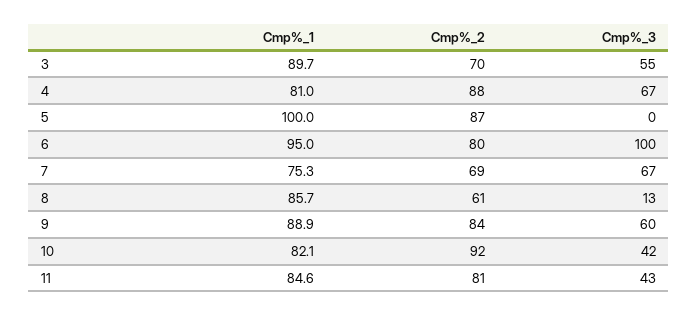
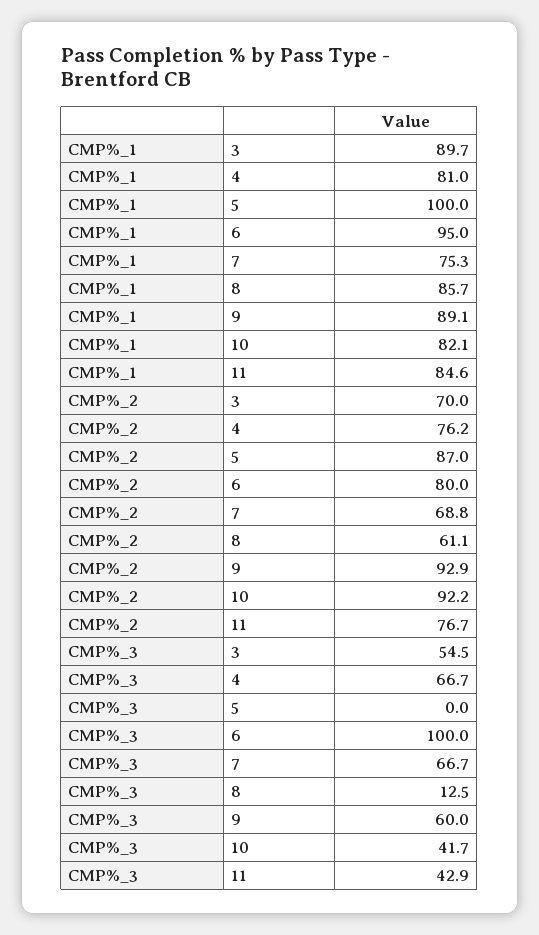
Cmp%_2, 4: 88 -> 76.2
Cmp%_1, 9: 88.9 -> 89.1
Cmp%_2, 9: 84 -> 92.9
Cmp%_2, 11: 81 -> 76.7

